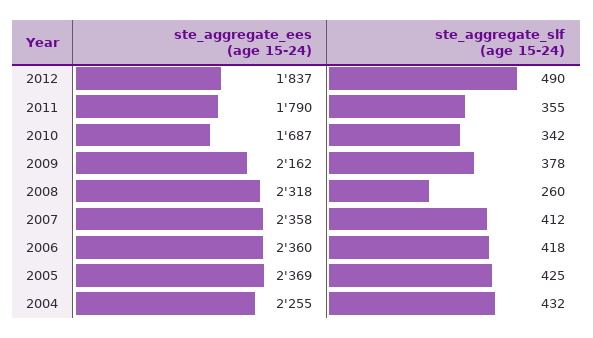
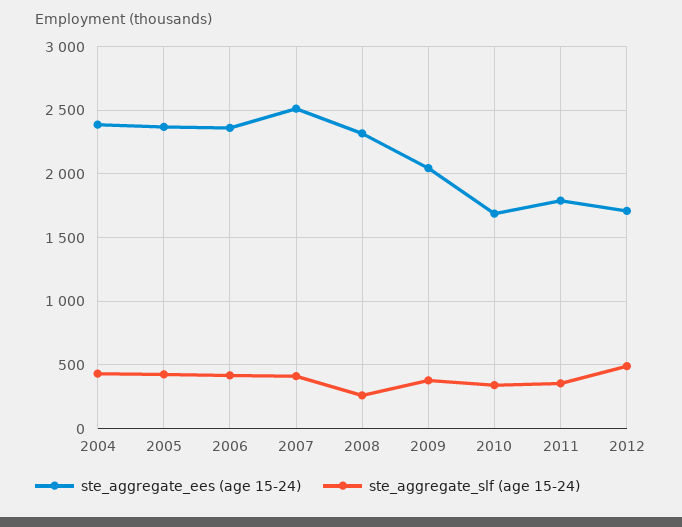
ste_aggregate_ees (age 15-24), 2012: 1837 -> 1700
ste_aggregate_ees (age 15-24), 2009: 2162 -> 2050
ste_aggregate_ees (age 15-24), 2007: 2358 -> 2500
ste_aggregate_ees (age 15-24), 2004: 2255 -> 2400

